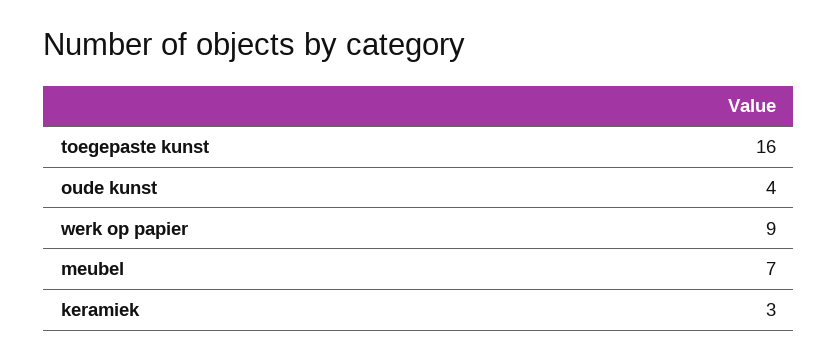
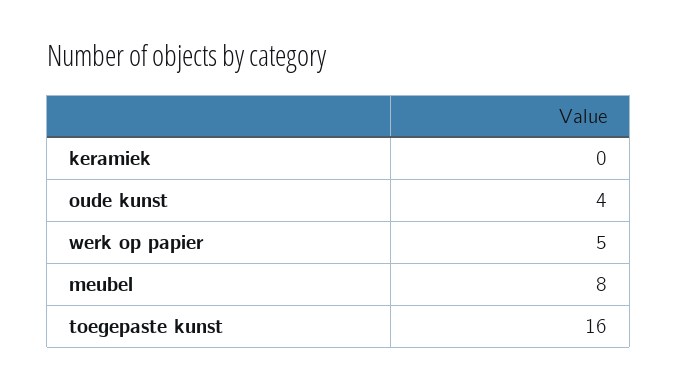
werk op papier: 9 -> 5
meubel: 7 -> 8
keramiek: 3 -> 0

